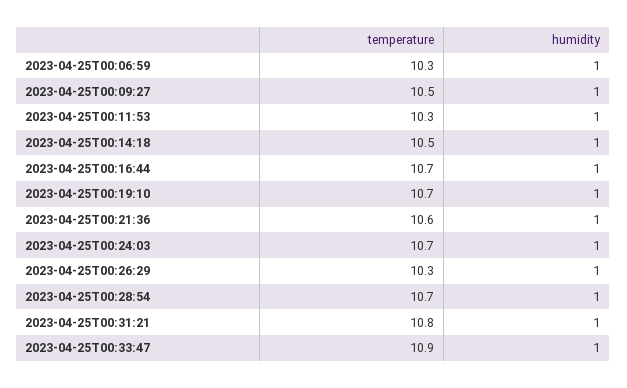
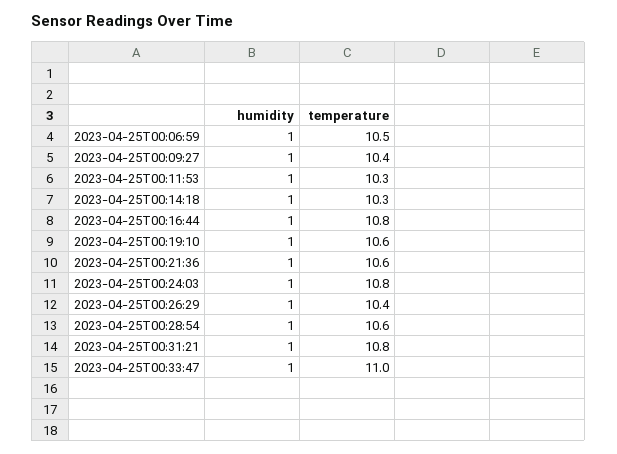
temperature, 2023-04-25T00:06:59: 10.3 -> 10.5
temperature, 2023-04-25T00:09:27: 10.5 -> 10.4
temperature, 2023-04-25T00:14:18: 10.5 -> 10.3
temperature, 2023-04-25T00:16:44: 10.7 -> 10.8
temperature, 2023-04-25T00:19:10: 10.7 -> 10.6
temperature, 2023-04-25T00:24:03: 10.7 -> 10.8
temperature, 2023-04-25T00:26:29: 10.3 -> 10.4
temperature, 2023-04-25T00:28:54: 10.7 -> 10.6
temperature, 2023-04-25T00:33:47: 10.9 -> 11

